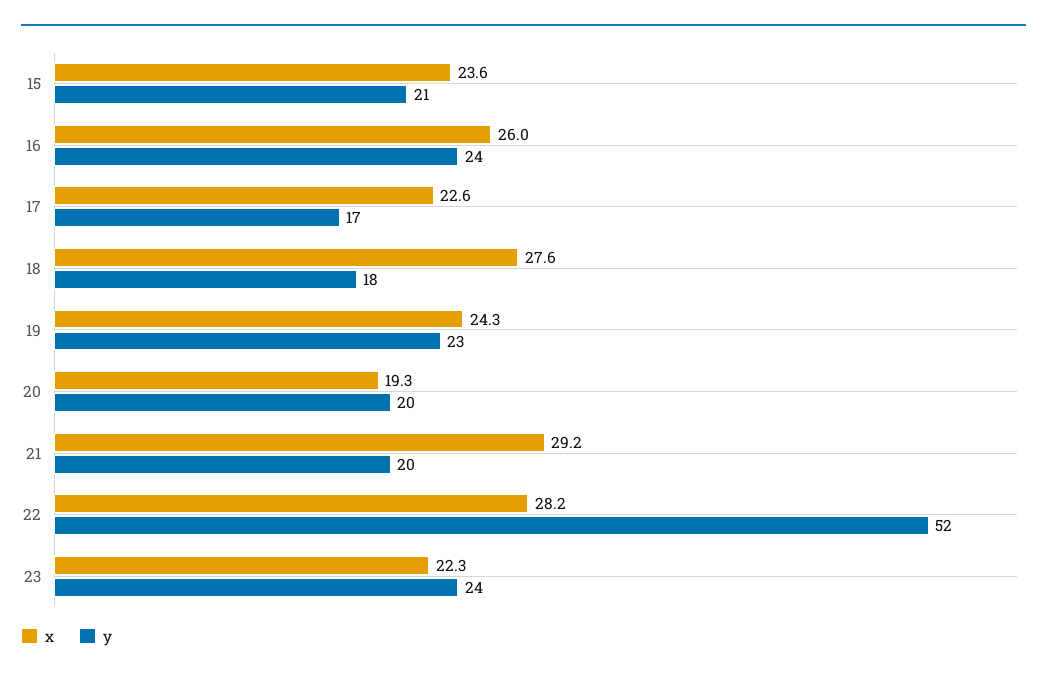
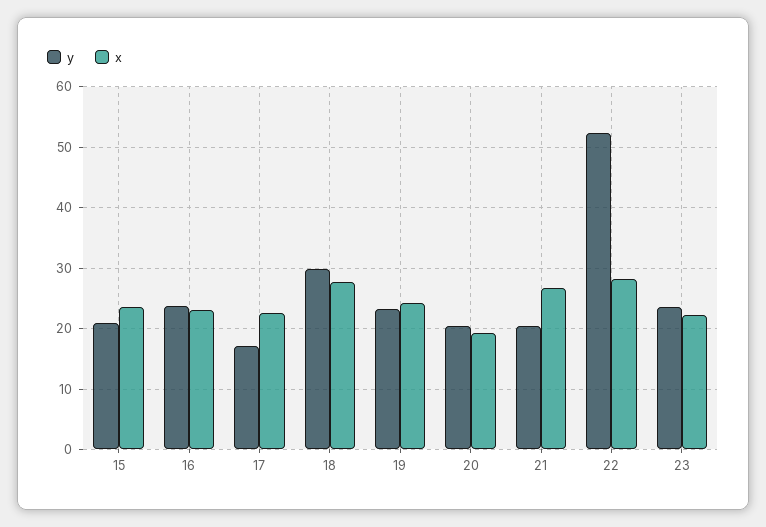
x, 16: 26 -> 23
y, 18: 18 -> 30
x, 21: 29.2 -> 27

